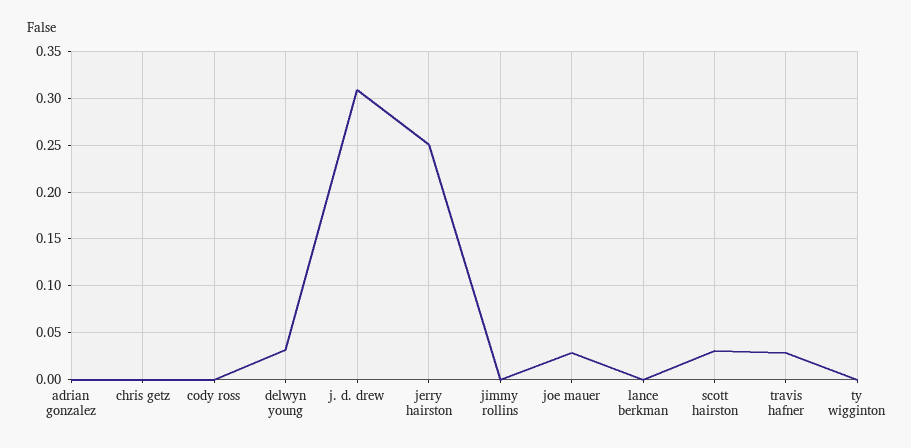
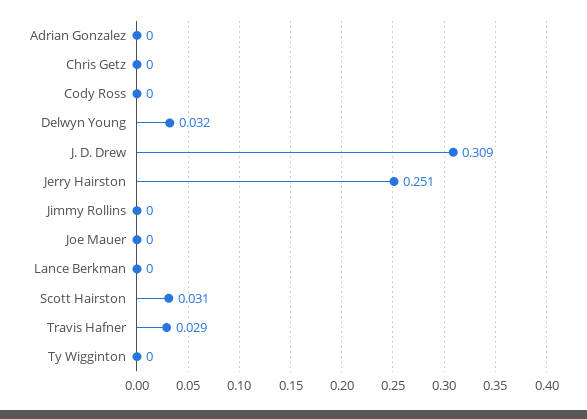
joe mauer: 0.03 -> 0

